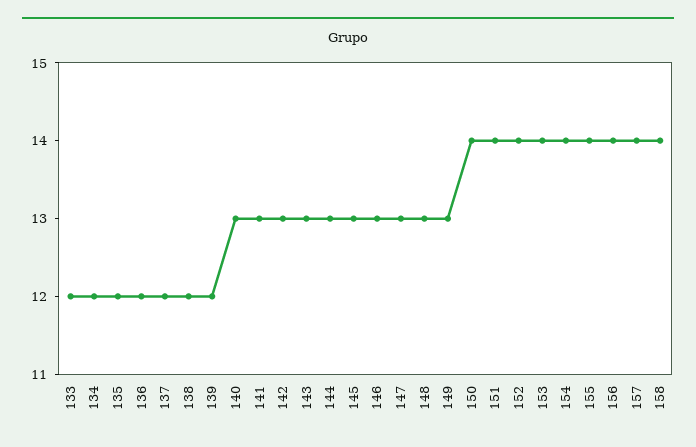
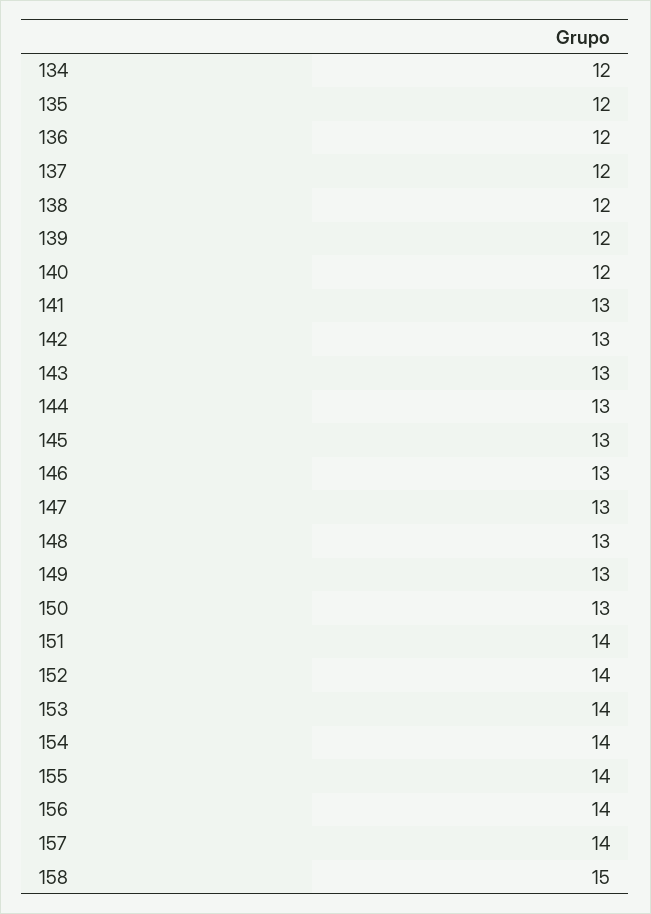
133: 12 -> none
140: 13 -> 12
150: 14 -> 13
158: 14 -> 15

